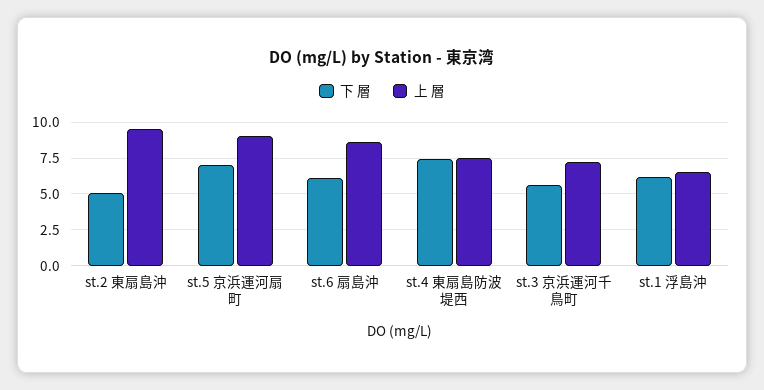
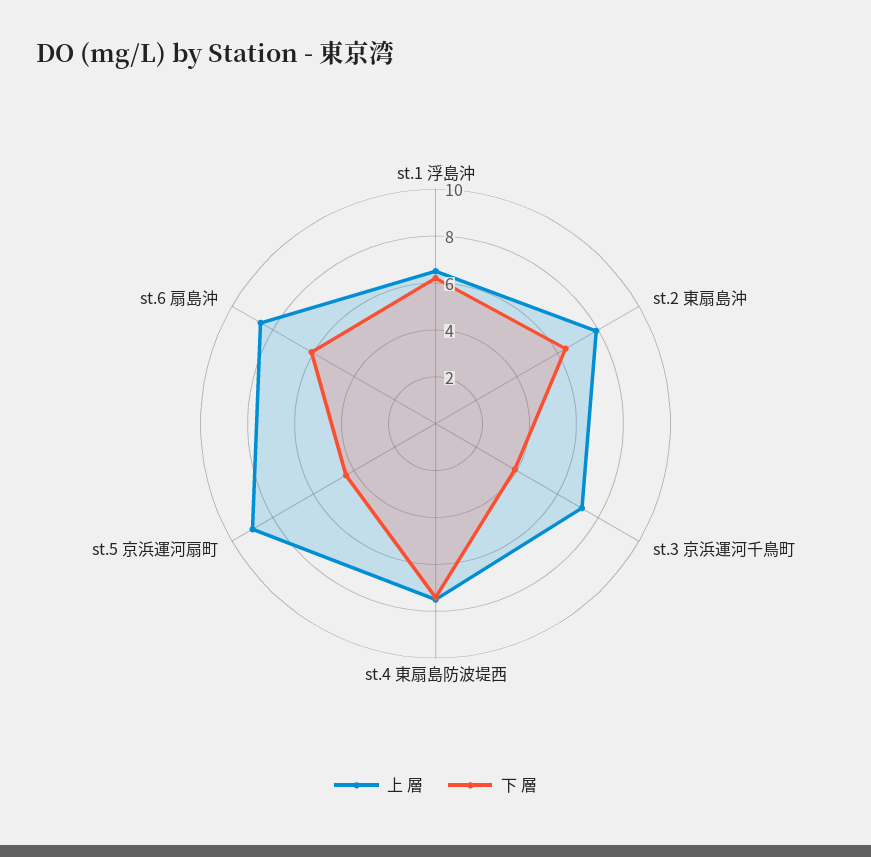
下 層, st.2 東扇島沖: 5 -> 6.5
上 層, st.2 東扇島沖: 9.5 -> 8
下 層, st.5 京浜運河扇町: 7 -> 4.5
下 層, st.3 京浜運河千鳥町: 5.5 -> 4

